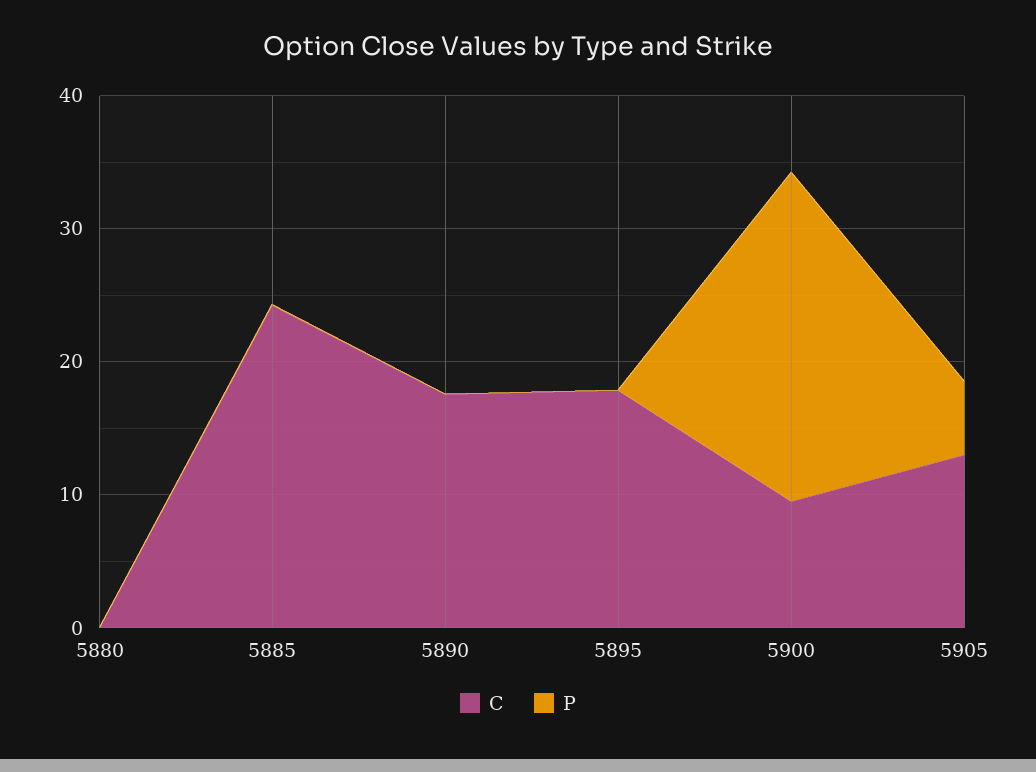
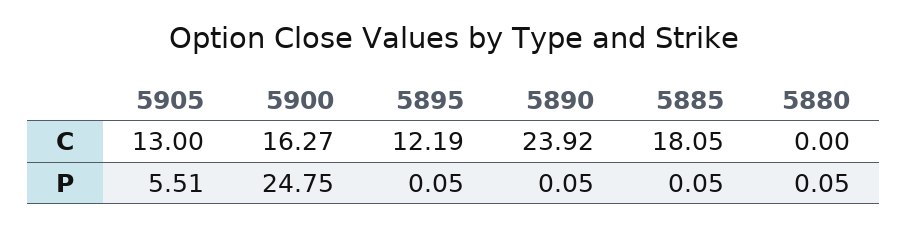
C, 5885: 24 -> 18.05
C, 5890: 18 -> 23.92
C, 5895: 18 -> 12.19
C, 5900: 10 -> 16.27

